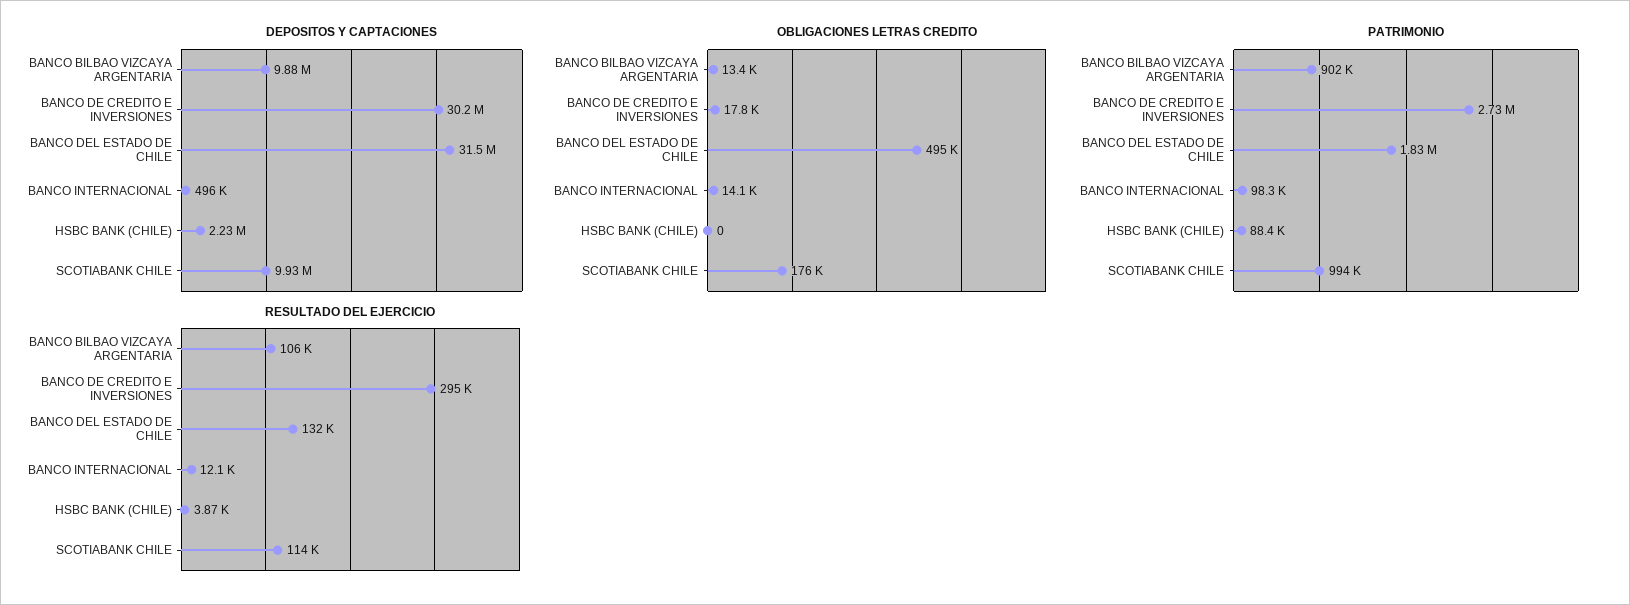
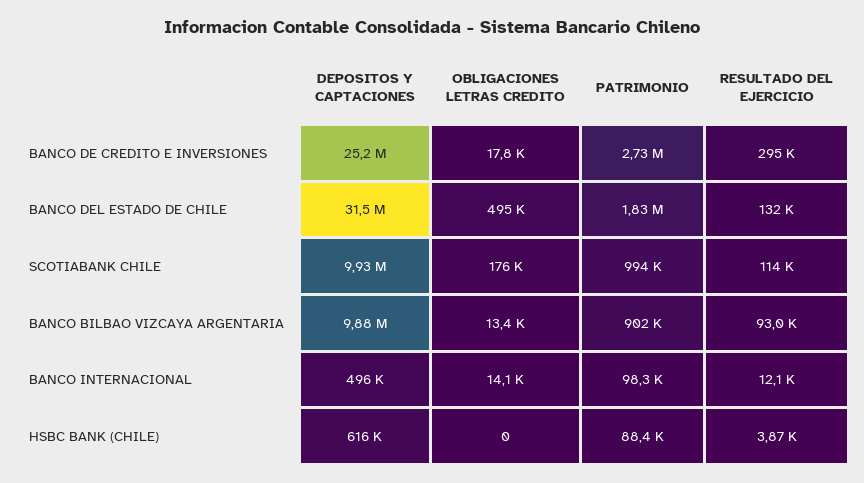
DEPOSITOS Y CAPTACIONES, BANCO DE CREDITO E INVERSIONES: 30200000 -> 25200000
DEPOSITOS Y CAPTACIONES, HSBC BANK (CHILE): 2230000 -> 616000
RESULTADO DEL EJERCICIO, BANCO BILBAO VIZCAYA ARGENTARIA: 106000 -> 93000

